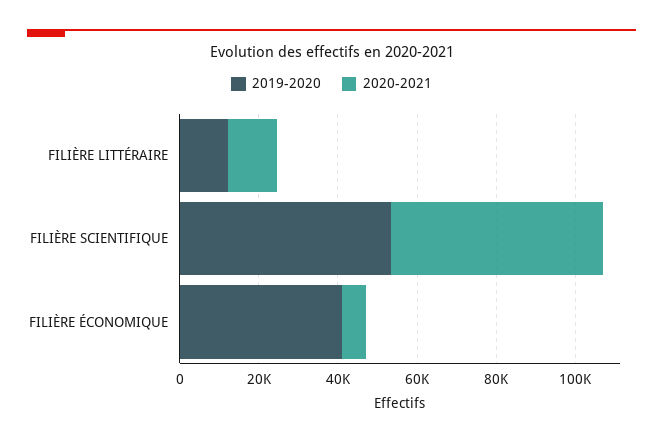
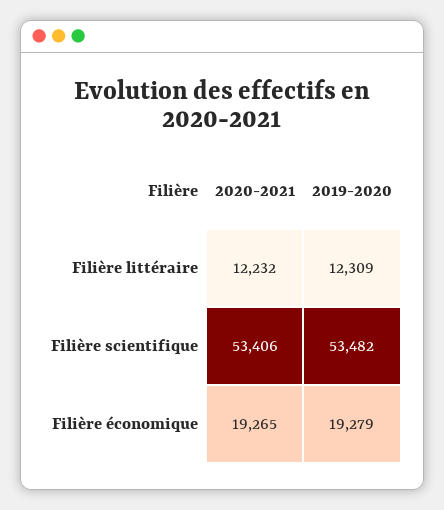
2019-2020, FILIÈRE ÉCONOMIQUE: 40000 -> 19279
2020-2021, FILIÈRE ÉCONOMIQUE: 5000 -> 19265

